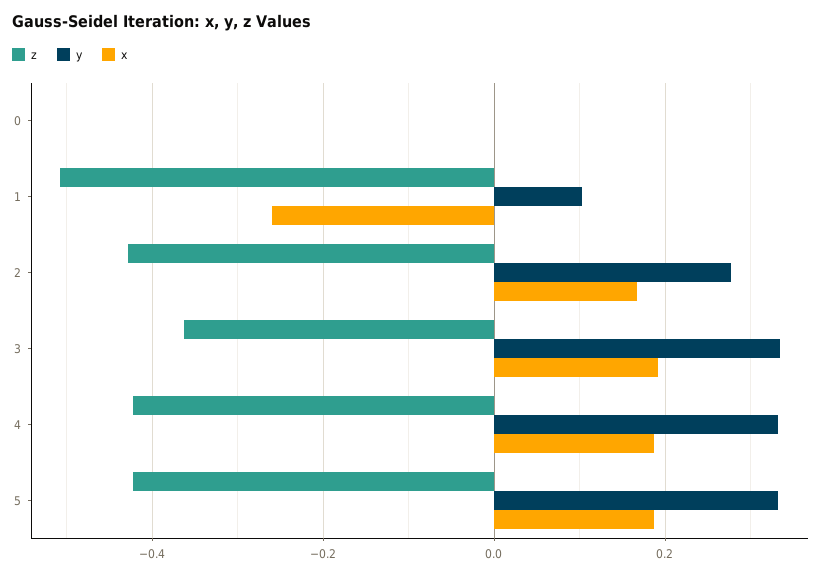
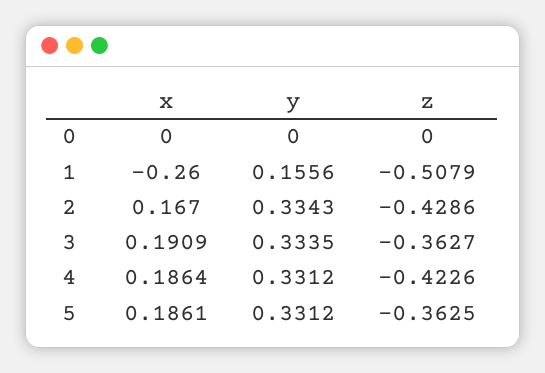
y, 1: 0.1 -> 0.1556
y, 2: 0.28 -> 0.3343
z, 5: -0.42 -> -0.3625

